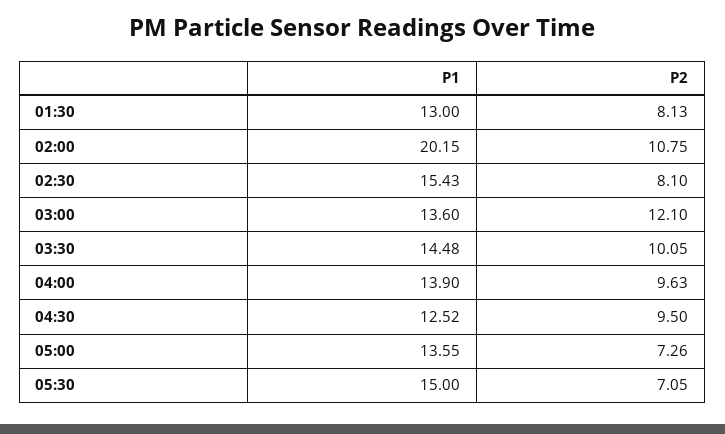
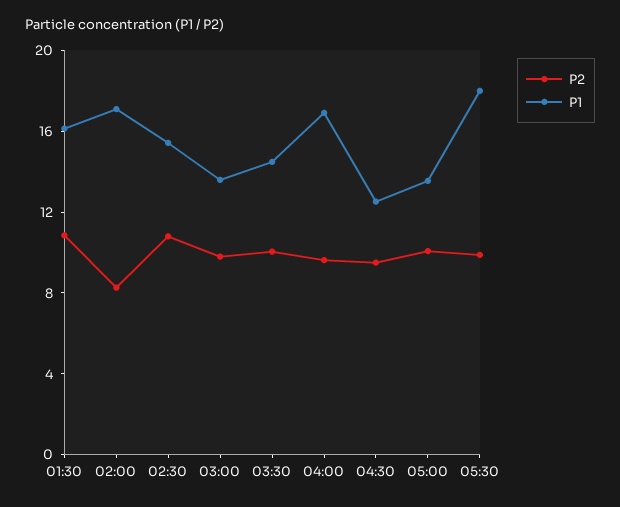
P1, 01:30: 13 -> 16
P2, 01:30: 8.13 -> 11
P1, 02:00: 20.15 -> 17
P2, 02:00: 10.75 -> 8
P2, 02:30: 8.1 -> 11
P2, 03:00: 12.1 -> 10
P1, 04:00: 13.9 -> 17
P2, 05:00: 7.26 -> 10
P1, 05:30: 15 -> 18
P2, 05:30: 7.05 -> 10

